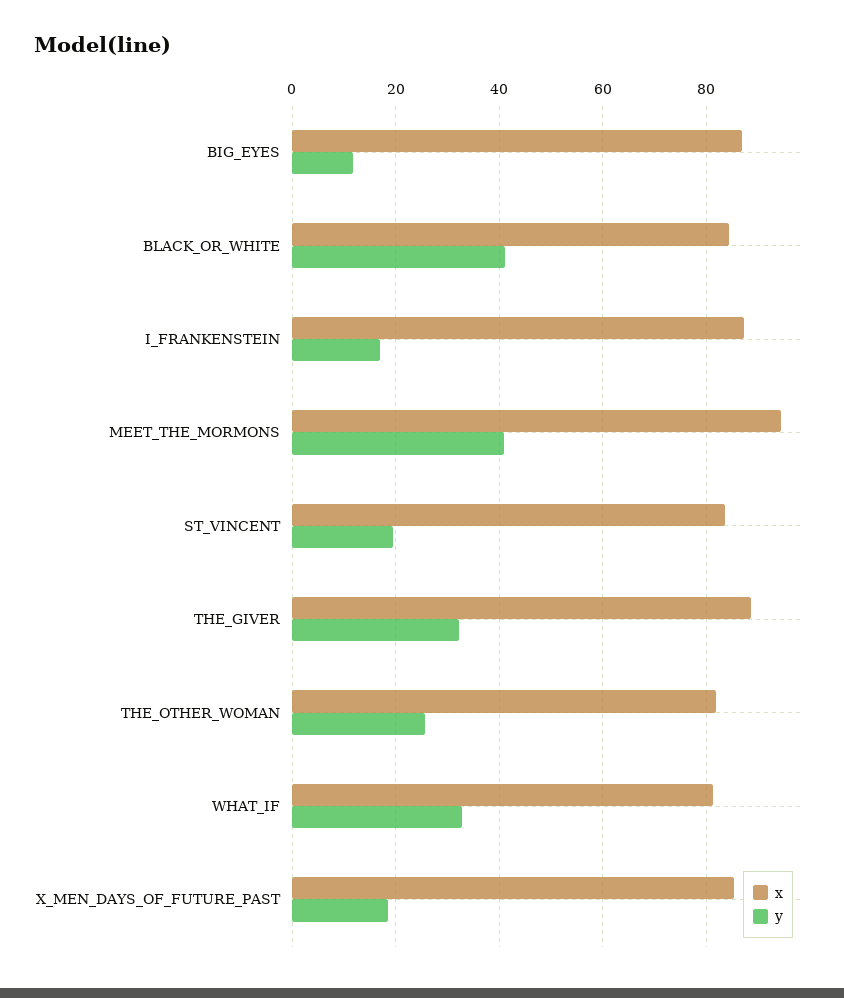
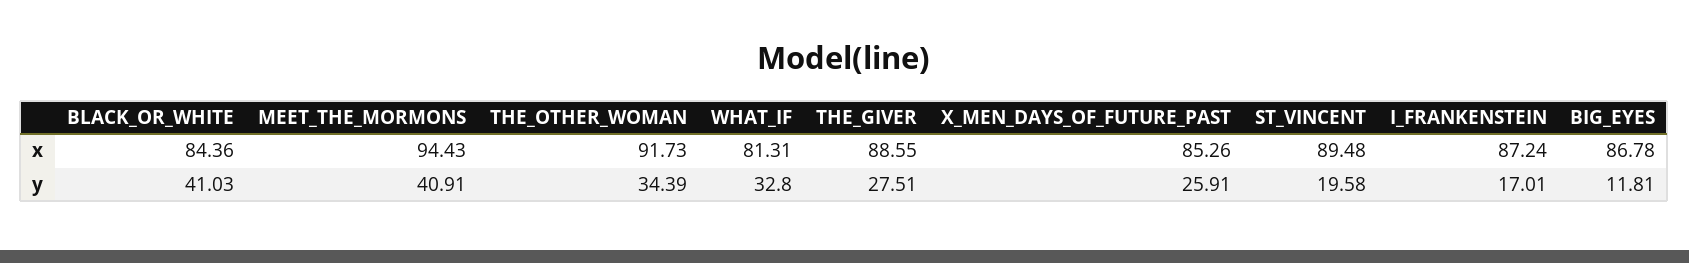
x, ST_VINCENT: 84 -> 89.48
y, THE_GIVER: 32 -> 27.51
x, THE_OTHER_WOMAN: 82 -> 91.73
y, THE_OTHER_WOMAN: 26 -> 34.39
y, X_MEN_DAYS_OF_FUTURE_PAST: 18 -> 25.91

